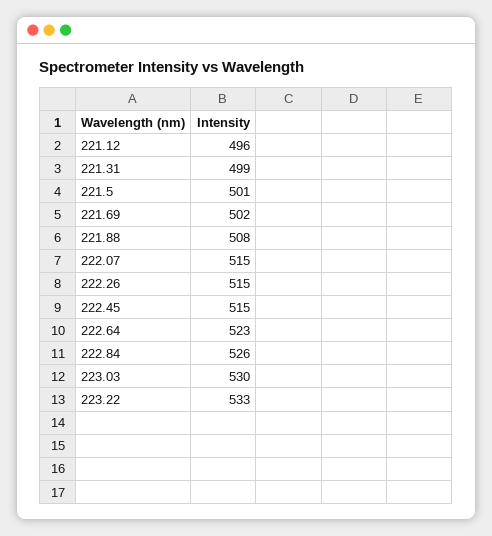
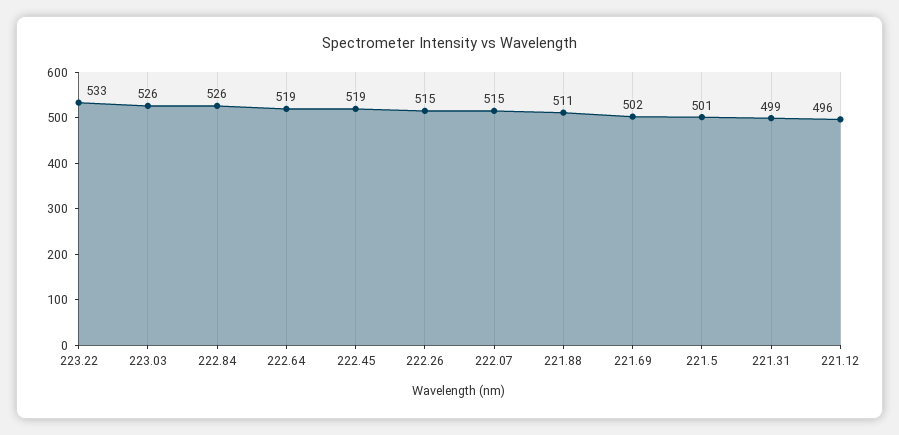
221.88: 508 -> 511
222.45: 515 -> 519
222.64: 523 -> 519
223.03: 530 -> 526

